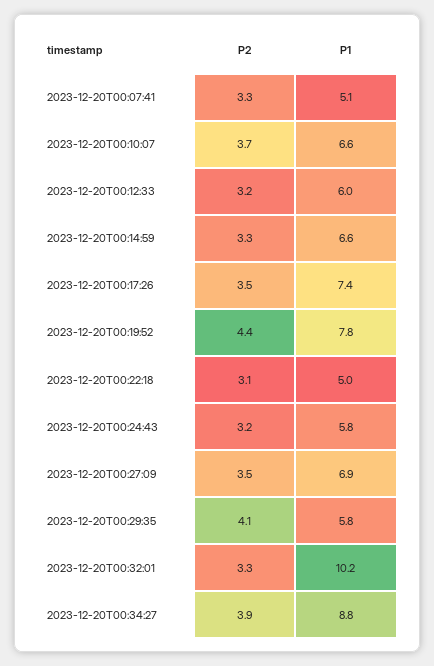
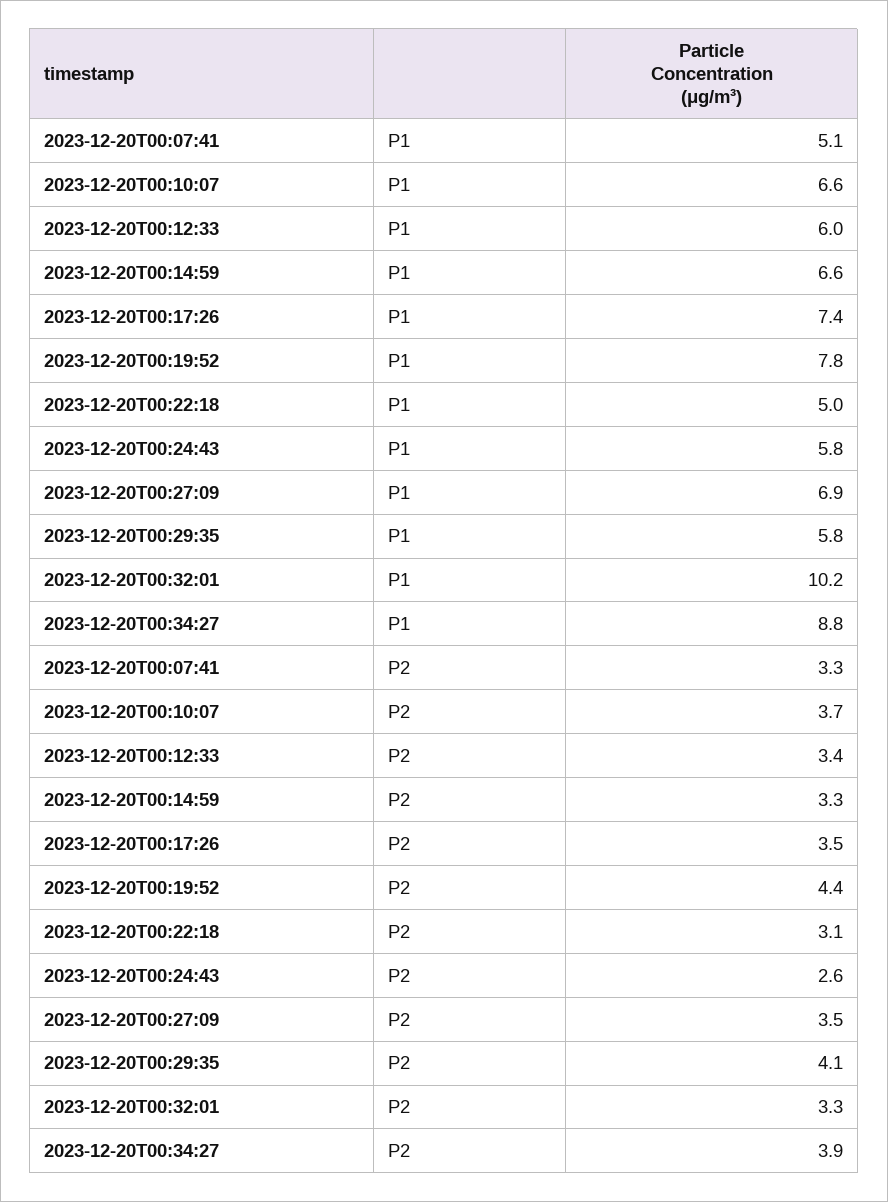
P2, 2023-12-20T00:12:33: 3.2 -> 3.4
P2, 2023-12-20T00:24:43: 3.2 -> 2.6

